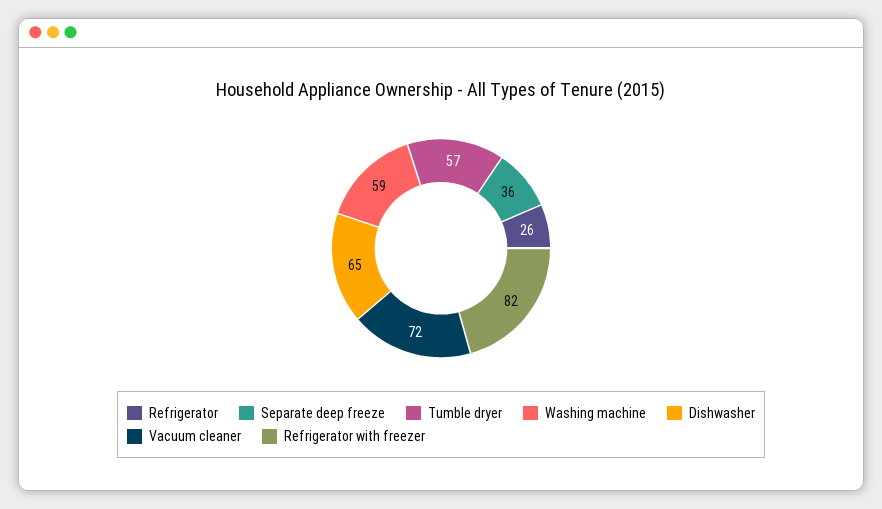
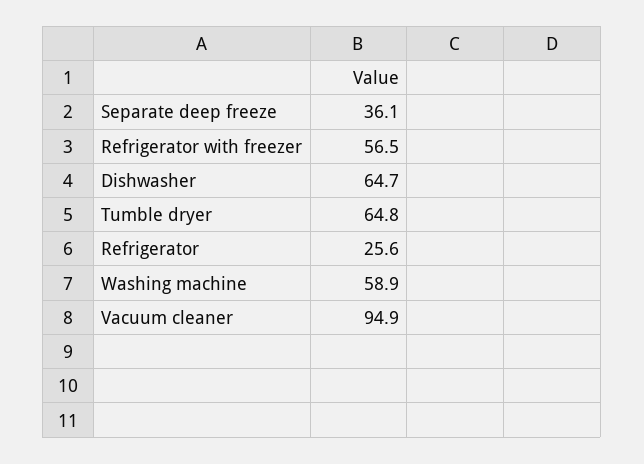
Tumble dryer: 57 -> 64.8
Vacuum cleaner: 72 -> 94.9
Refrigerator with freezer: 82 -> 56.5

